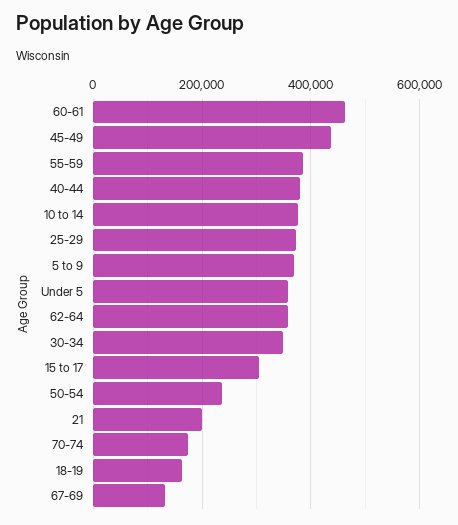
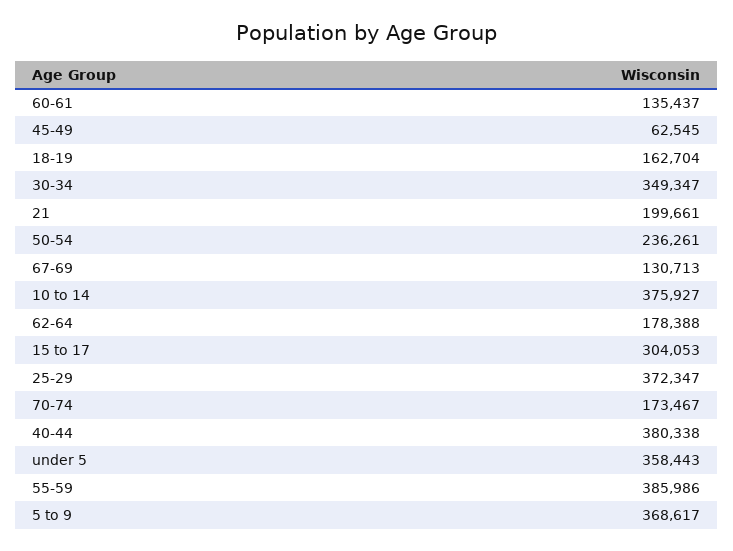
60-61: 460000 -> 135437
45-49: 440000 -> 62545
62-64: 360000 -> 178388

